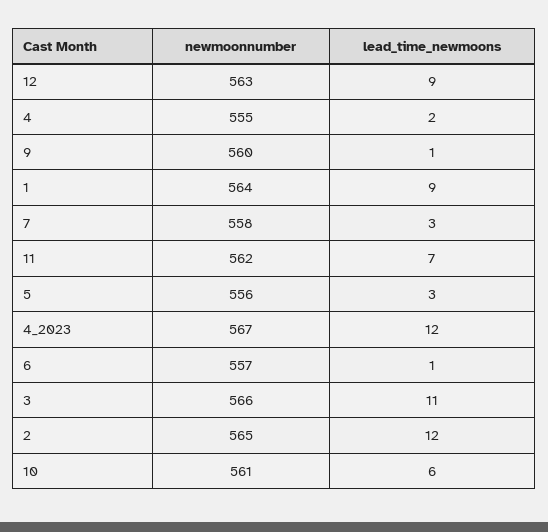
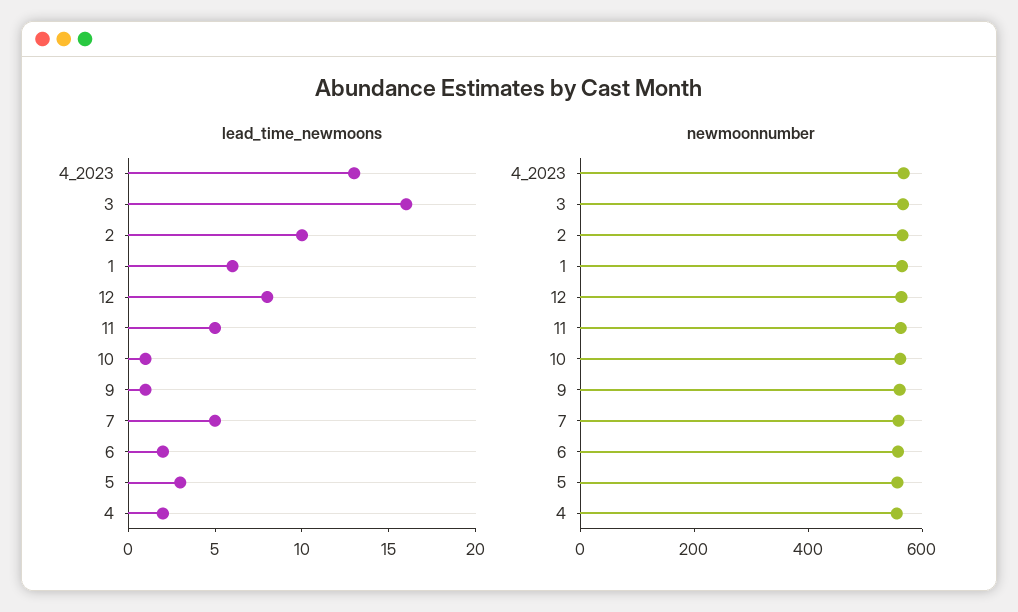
lead_time_newmoons, 12: 9 -> 8
lead_time_newmoons, 1: 9 -> 6
lead_time_newmoons, 7: 3 -> 5
lead_time_newmoons, 11: 7 -> 5
lead_time_newmoons, 4_2023: 12 -> 13
lead_time_newmoons, 6: 1 -> 2
lead_time_newmoons, 3: 11 -> 16
lead_time_newmoons, 2: 12 -> 10
lead_time_newmoons, 10: 6 -> 1

